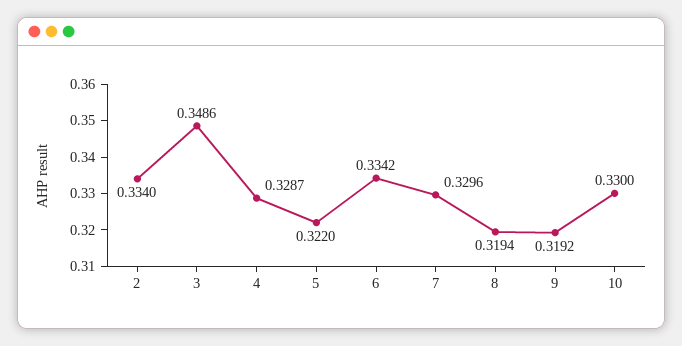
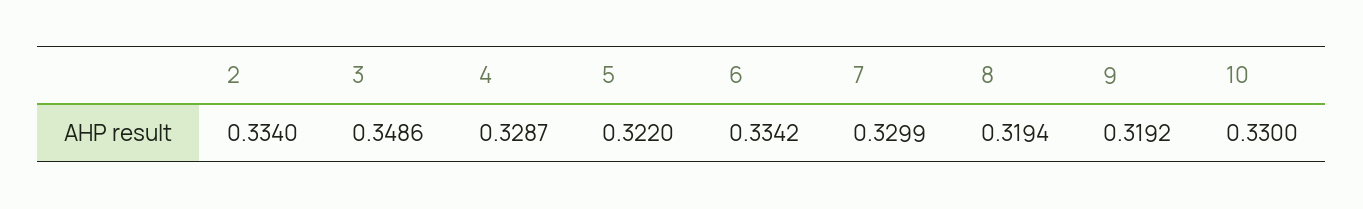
7: 0.3296 -> 0.3299

